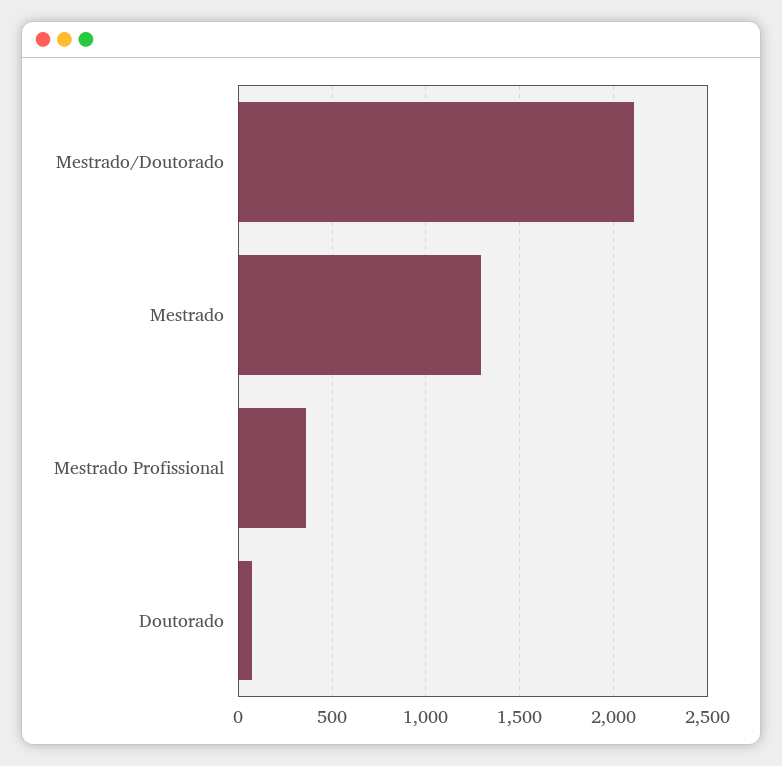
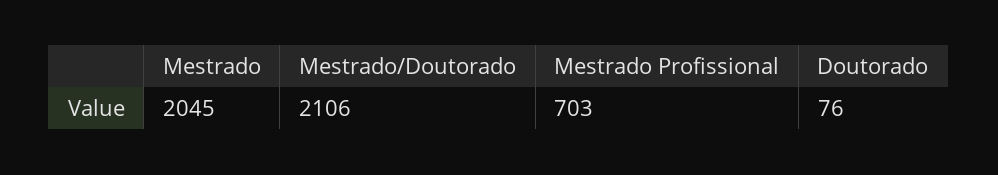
Mestrado: 1300 -> 2045
Mestrado Profissional: 350 -> 703

